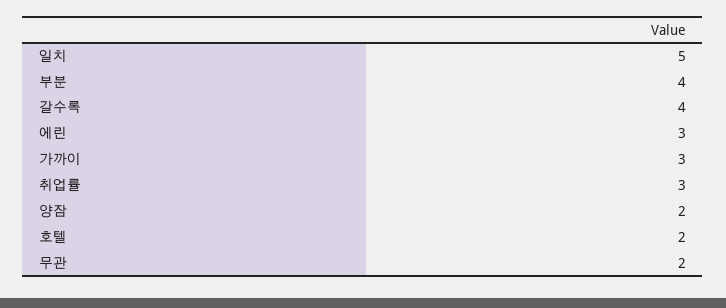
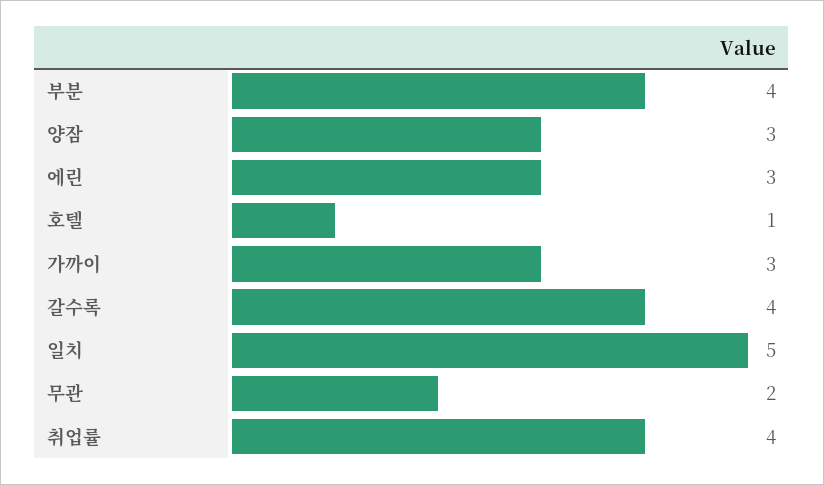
취업률: 3 -> 4
양잠: 2 -> 3
호텔: 2 -> 1

